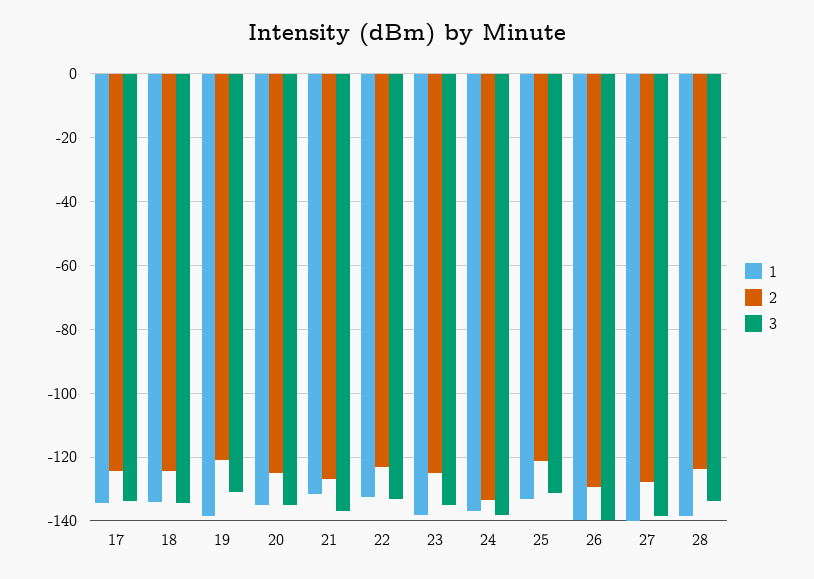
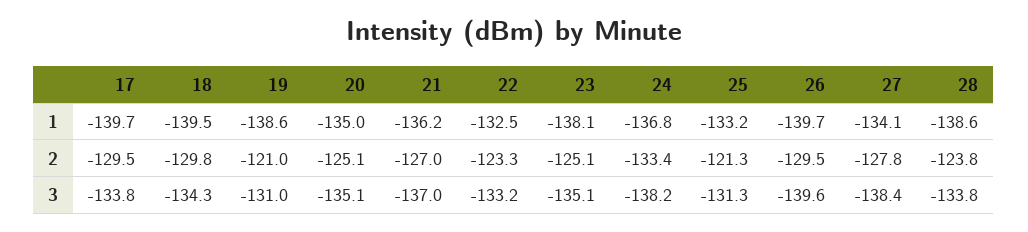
1, 17: -134 -> -139.7
2, 17: -124 -> -129.5
1, 18: -134 -> -139.5
2, 18: -124 -> -129.8
1, 21: -132 -> -136.2
1, 27: -140 -> -134.1

